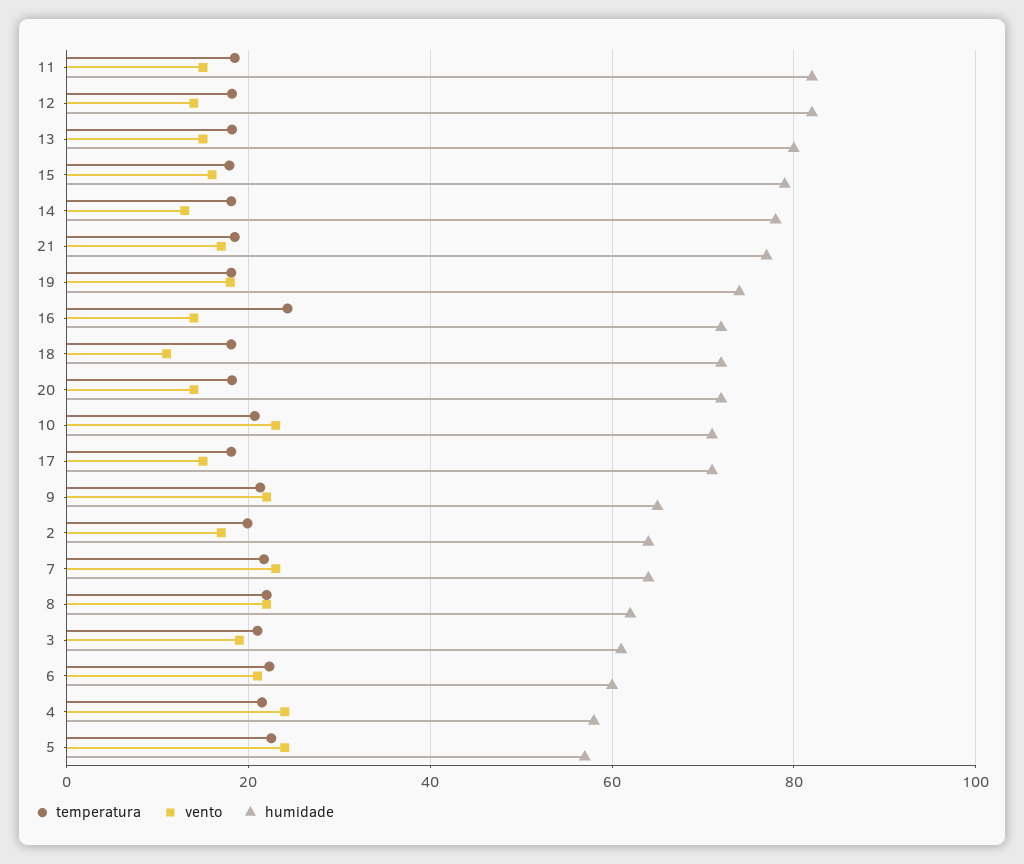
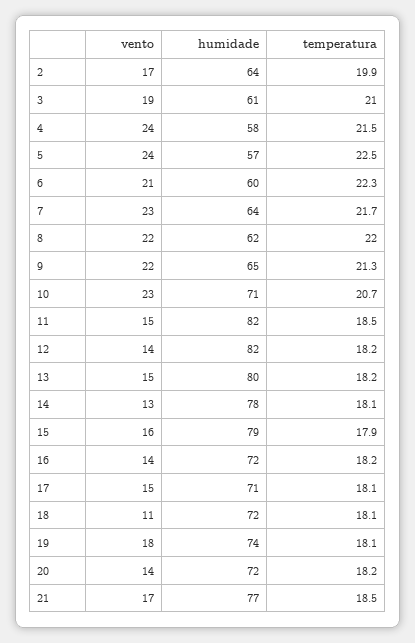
temperatura, 16: 24 -> 18.2

